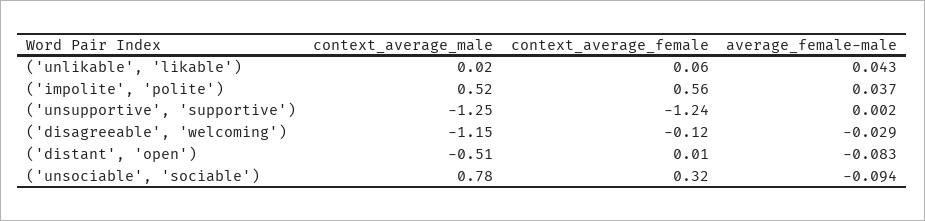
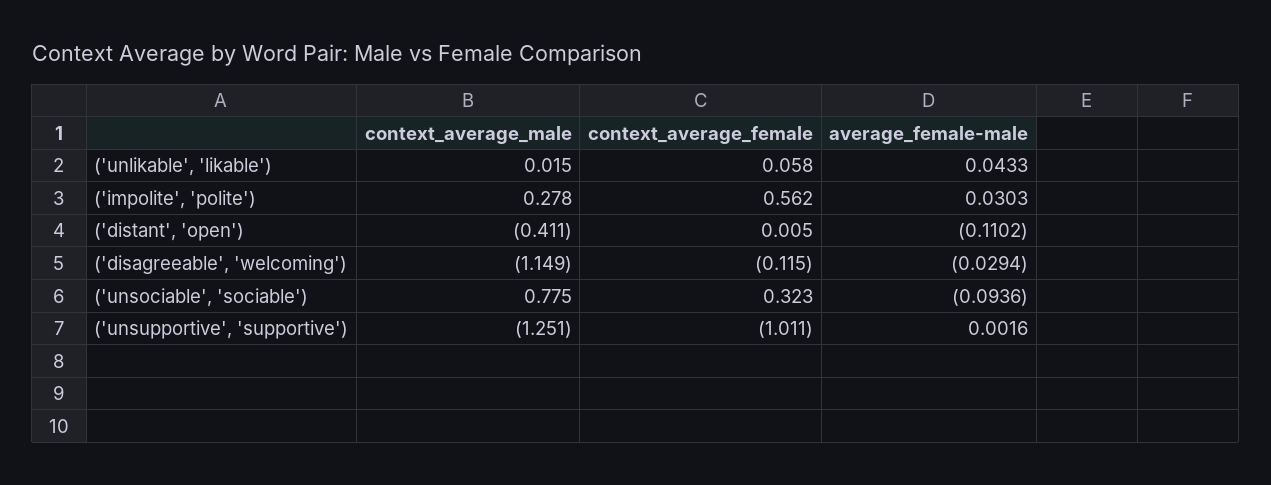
context_average_male, ('impolite', 'polite'): 0.52 -> 0.278
average_female-male, ('impolite', 'polite'): 0.037 -> 0.0303
context_average_female, ('unsupportive', 'supportive'): -1.24 -> -1.011
context_average_male, ('distant', 'open'): -0.51 -> -0.411
average_female-male, ('distant', 'open'): -0.083 -> -0.1102

